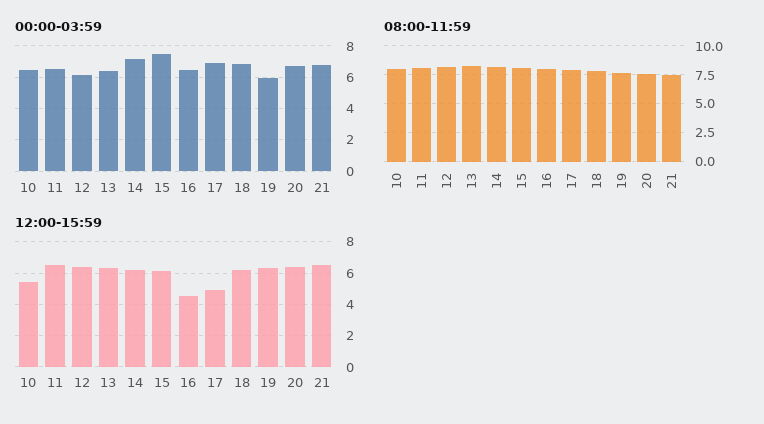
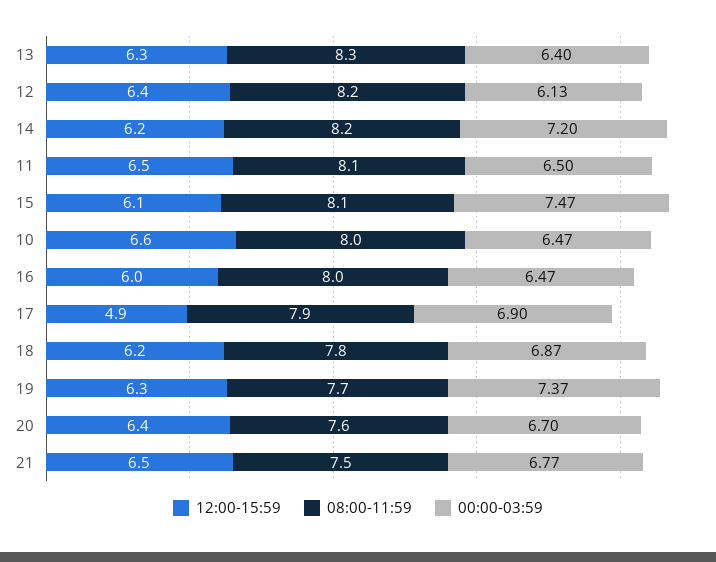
00:00-03:59, 19: 6 -> 7.37
12:00-15:59, 10: 5.5 -> 6.6
12:00-15:59, 16: 4.5 -> 6

